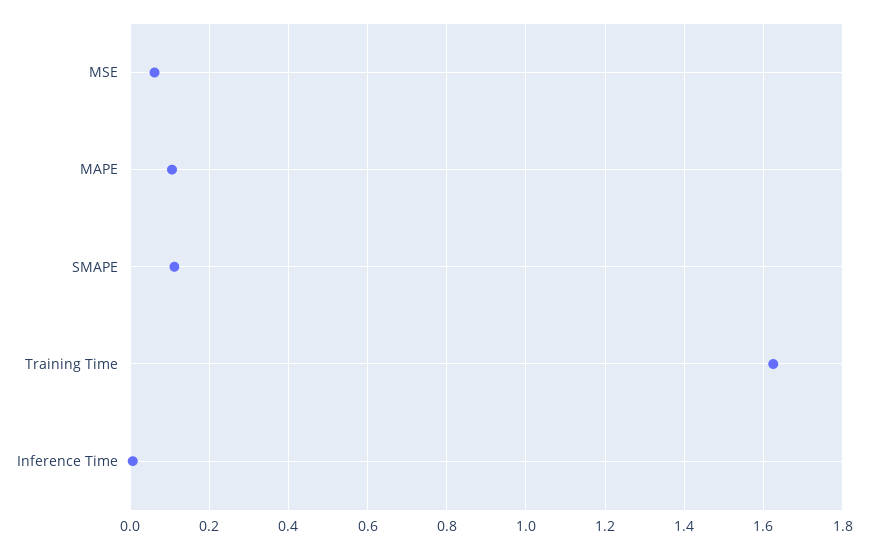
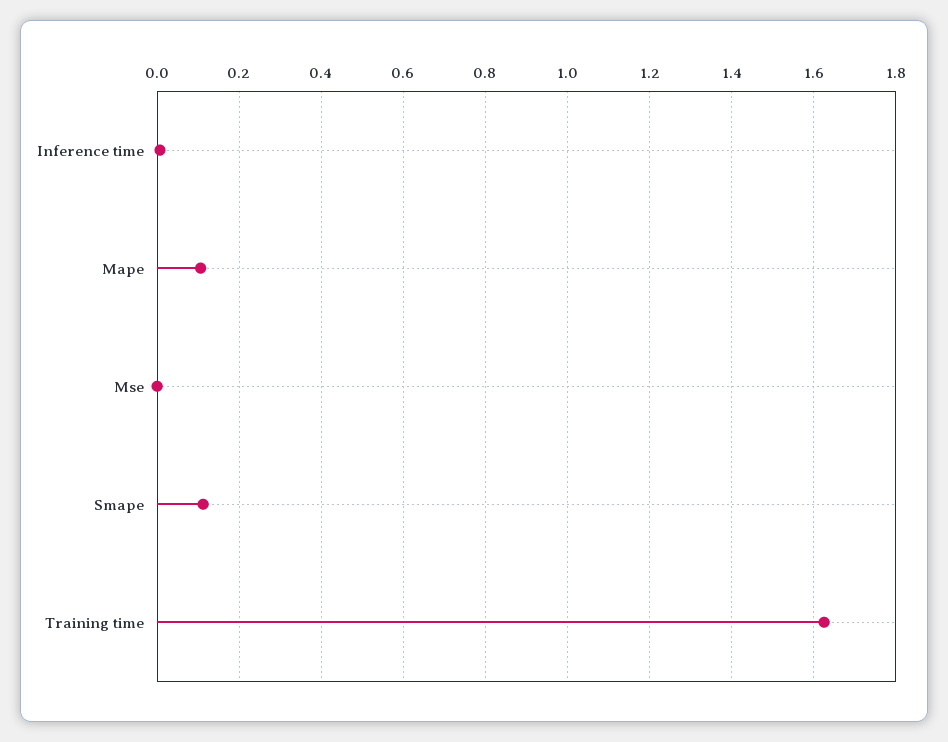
MSE: 0.06 -> 0

